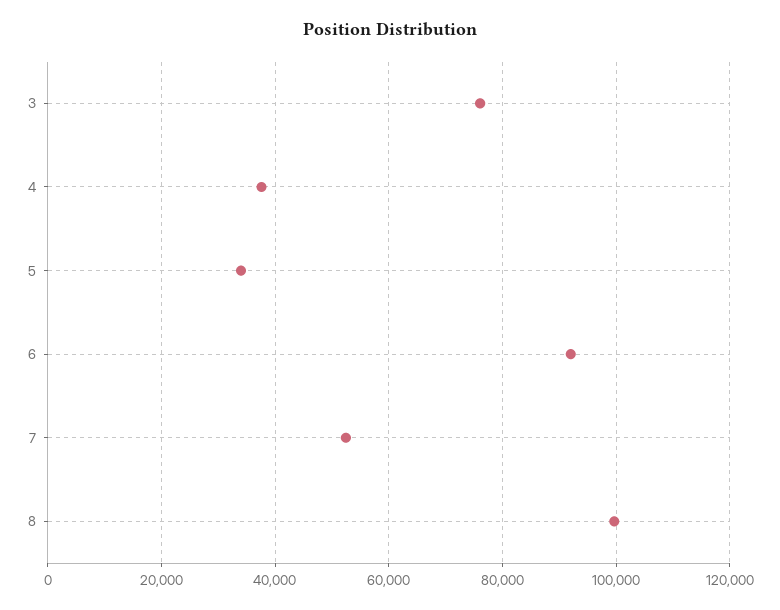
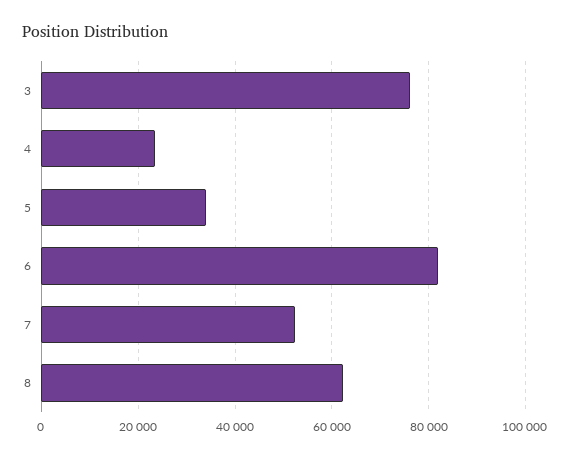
4: 38000 -> 24000
6: 92000 -> 82000
8: 100000 -> 62000

